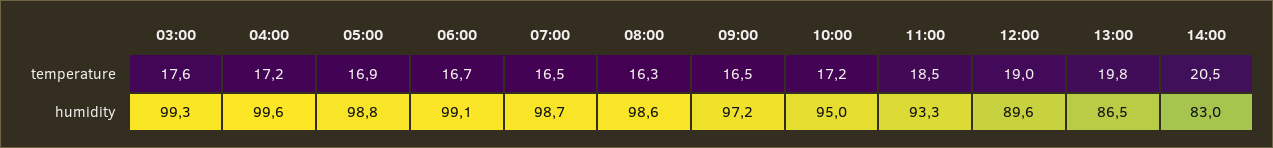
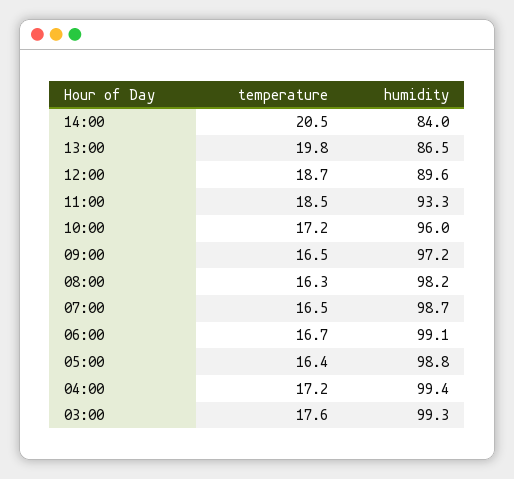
05:00, temperature: 16.9 -> 16.4
12:00, temperature: 19 -> 18.7
04:00, humidity: 99.6 -> 99.4
08:00, humidity: 98.6 -> 98.2
10:00, humidity: 95 -> 96
14:00, humidity: 83 -> 84

